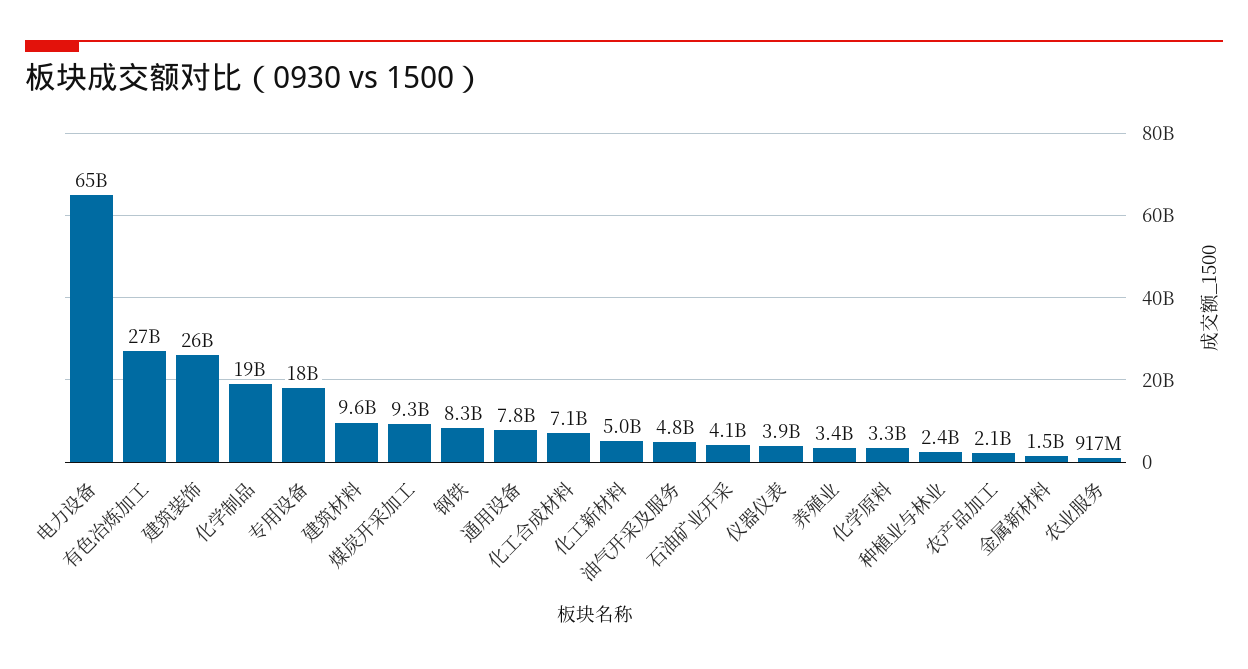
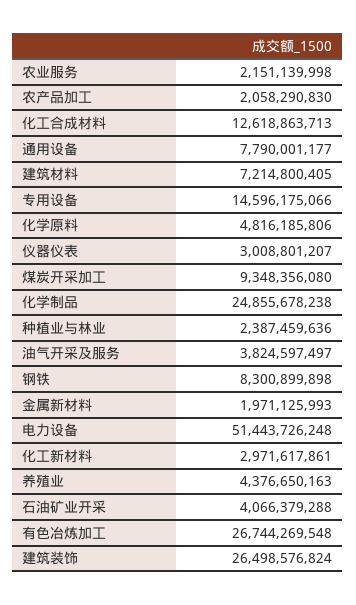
电力设备: 65000000000 -> 51443726248
化学制品: 19000000000 -> 24855678238
专用设备: 18000000000 -> 14596175066
建筑材料: 9600000000 -> 7214800405
化工合成材料: 7100000000 -> 12618863713
化工新材料: 5000000000 -> 2971617861
油气开采及服务: 4800000000 -> 3824597497
仪器仪表: 3900000000 -> 3008801207
养殖业: 3400000000 -> 4376650163
化学原料: 3300000000 -> 4816185806
金属新材料: 1500000000 -> 1971125993
农业服务: 917000000 -> 2151139998

